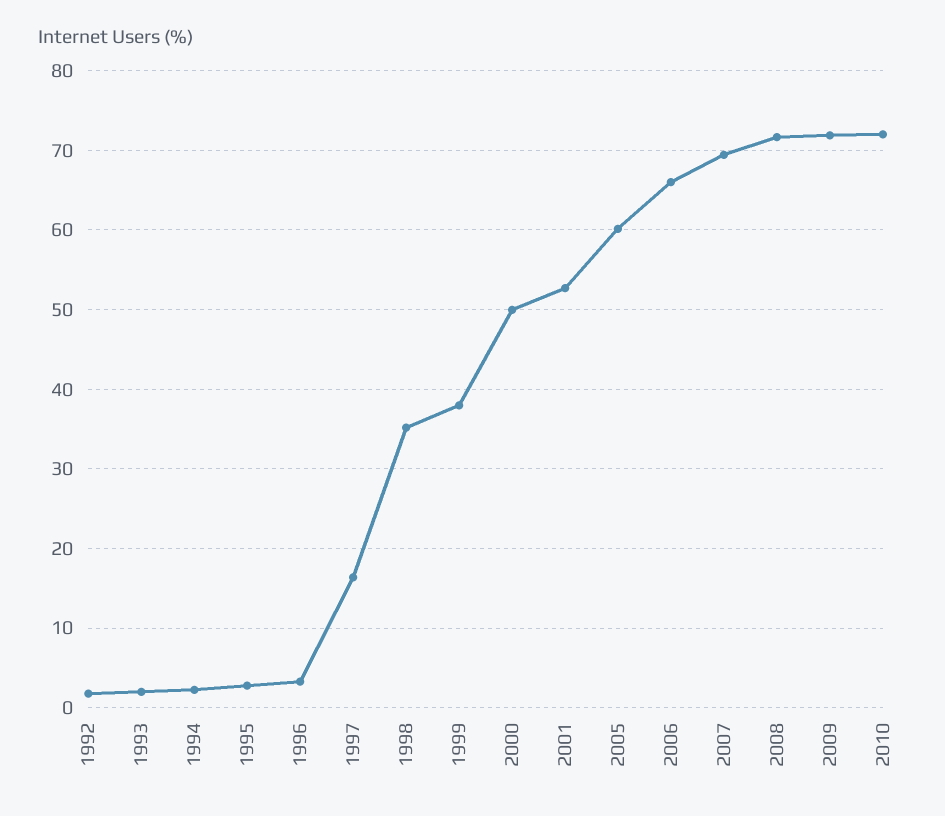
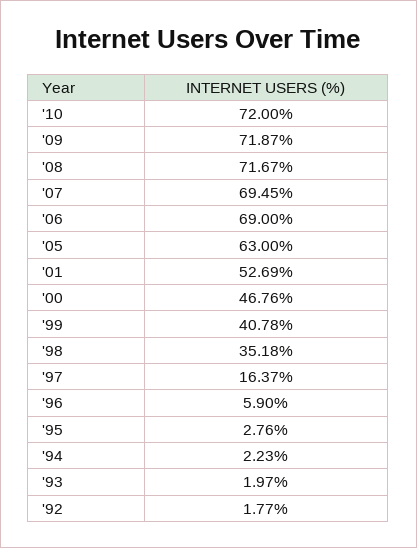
1996: 3 -> 5.9
1999: 38 -> 40.78
2000: 50 -> 46.76
2005: 60 -> 63
2006: 66 -> 69

